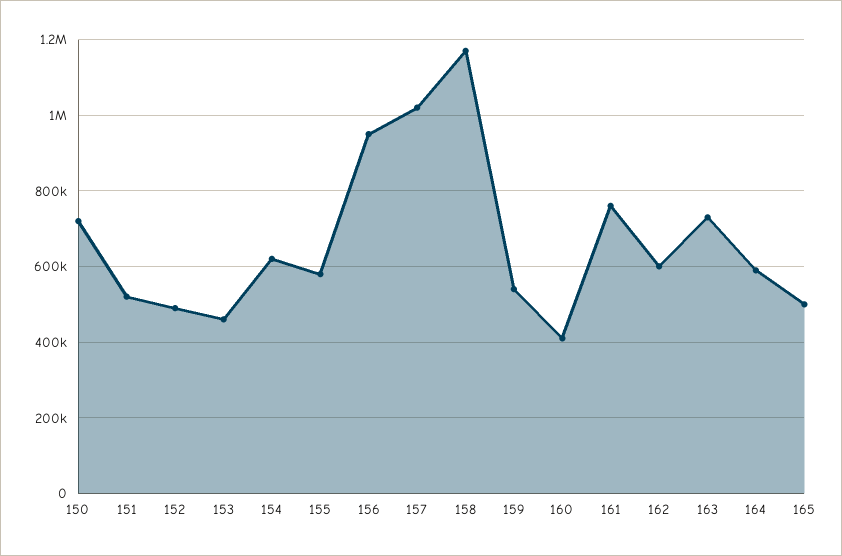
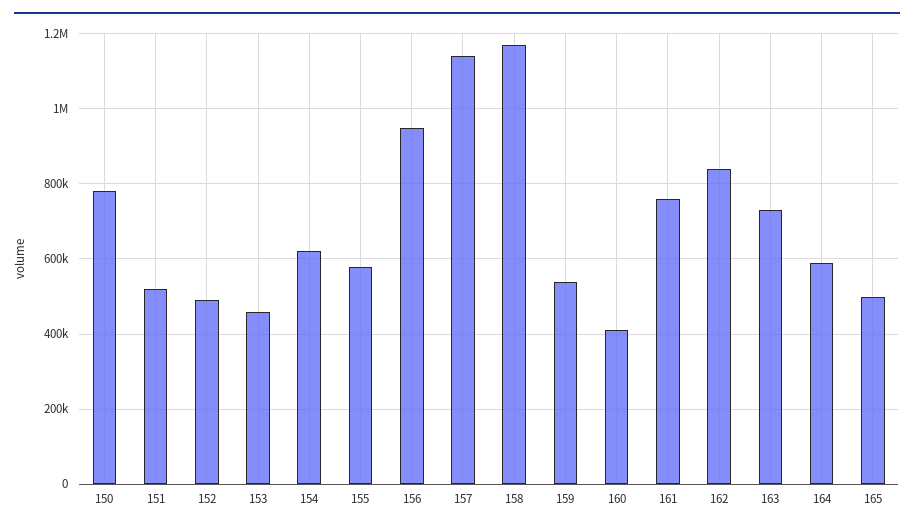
150: 720000 -> 780000
157: 1020000 -> 1140000
162: 600000 -> 840000

